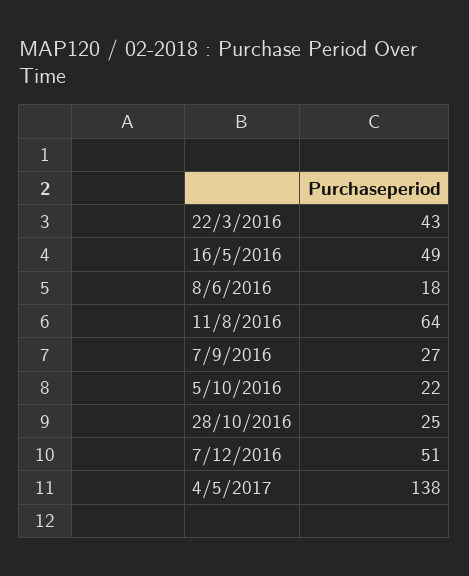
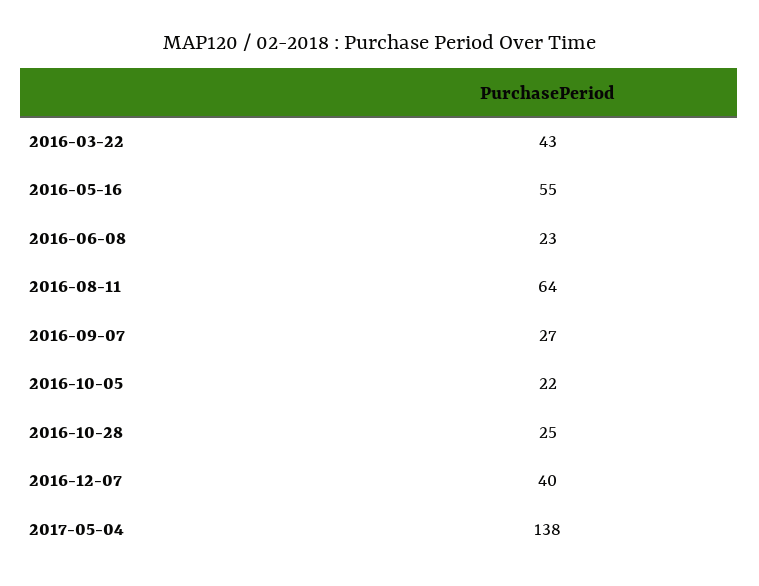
16/5/2016: 49 -> 55
8/6/2016: 18 -> 23
7/12/2016: 51 -> 40

